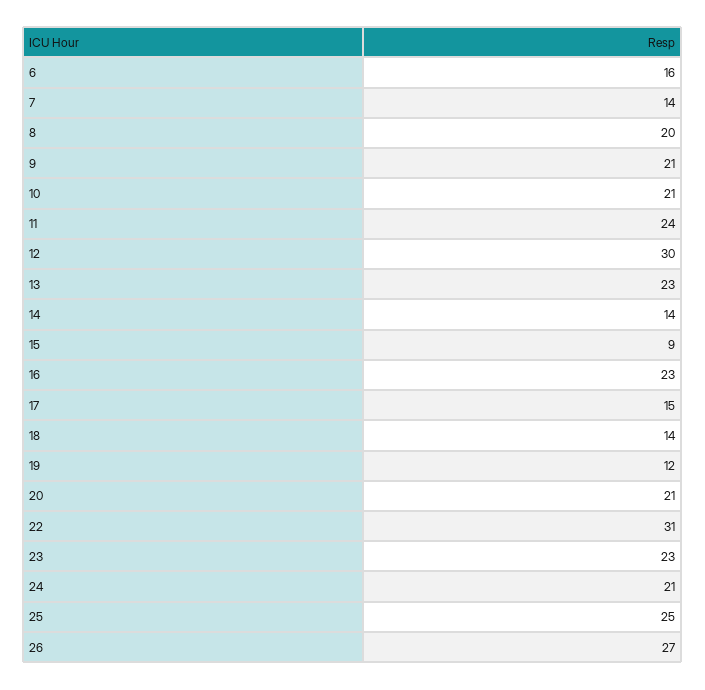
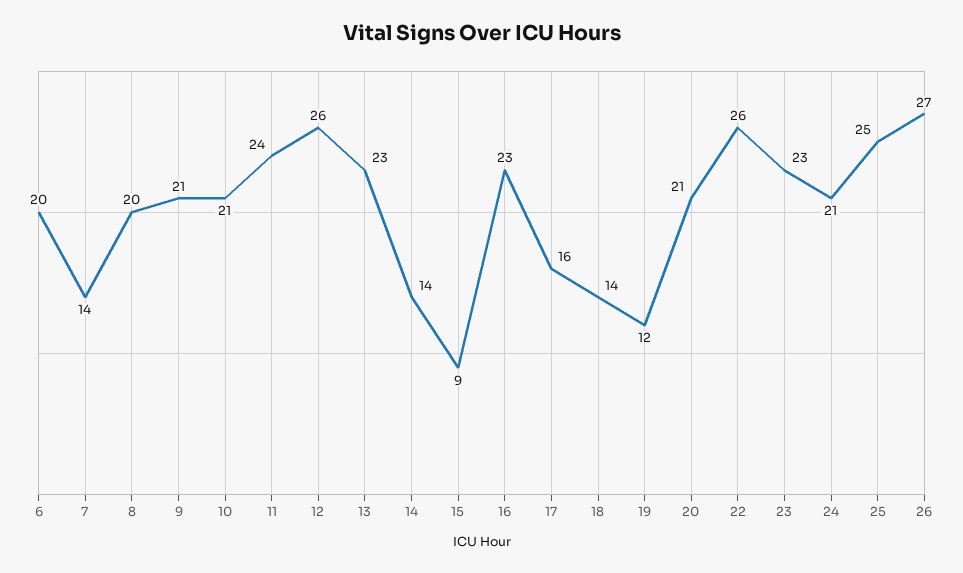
6: 16 -> 20
12: 30 -> 26
17: 15 -> 16
22: 31 -> 26

